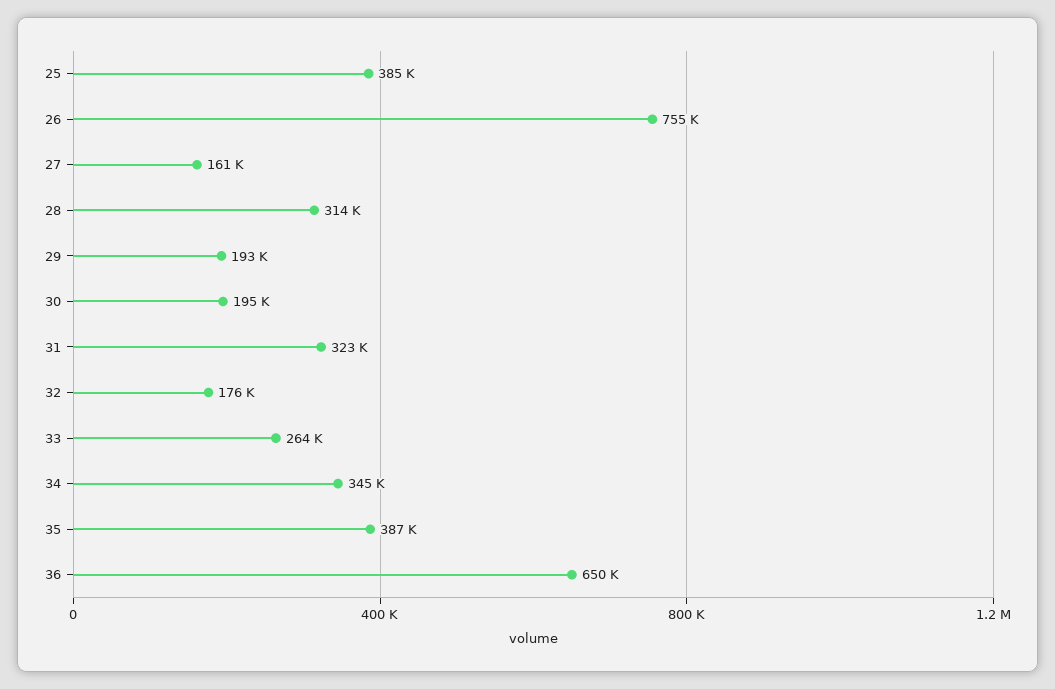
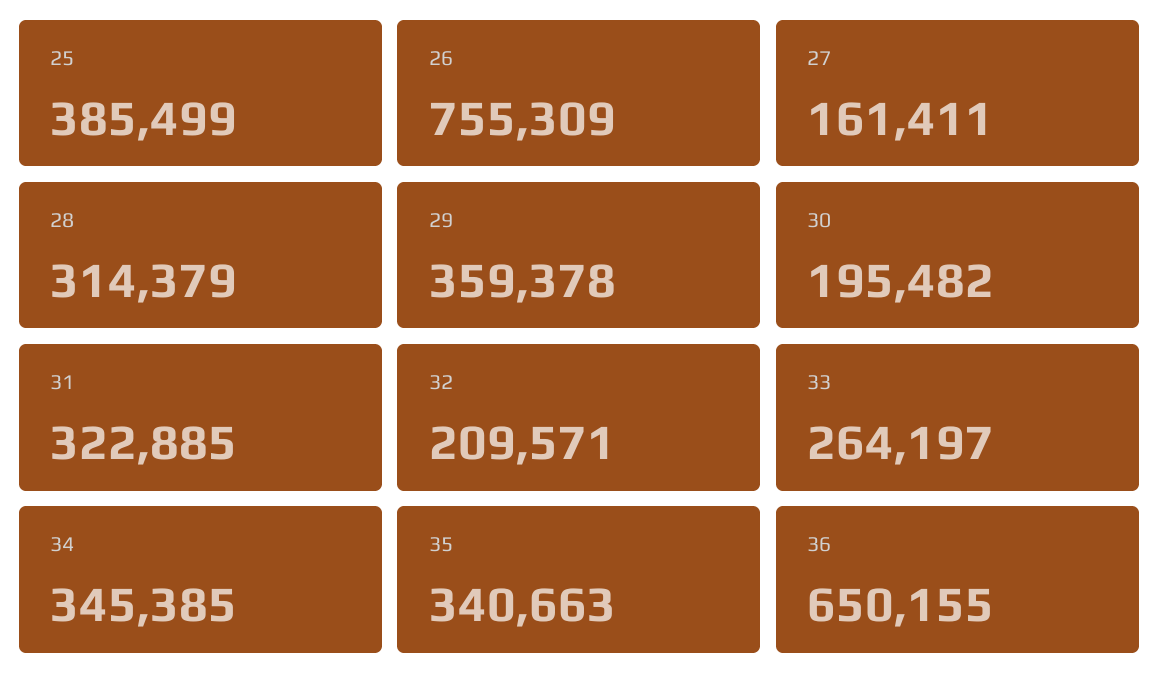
29: 193000 -> 359378
32: 176000 -> 209571
35: 387000 -> 340663

